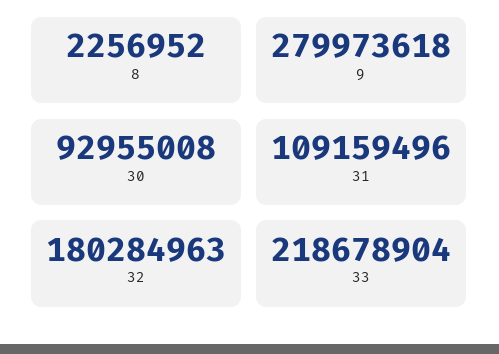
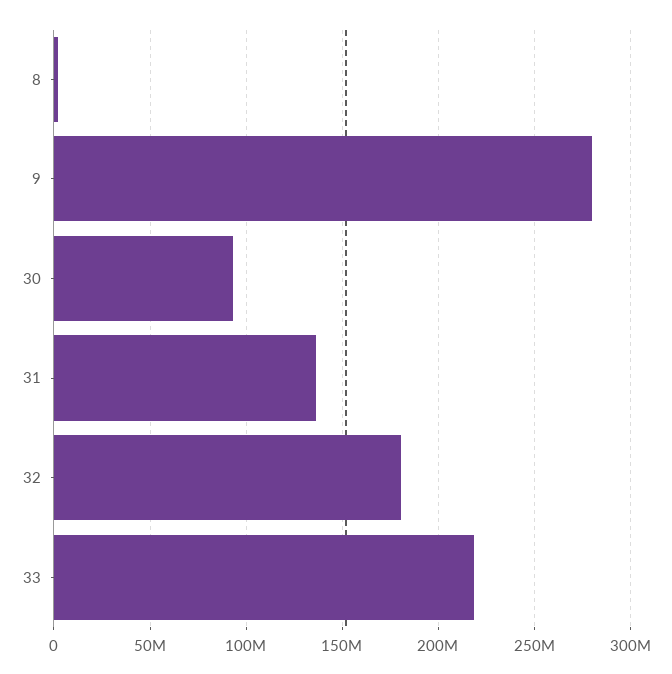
31: 109159496 -> 135000000

